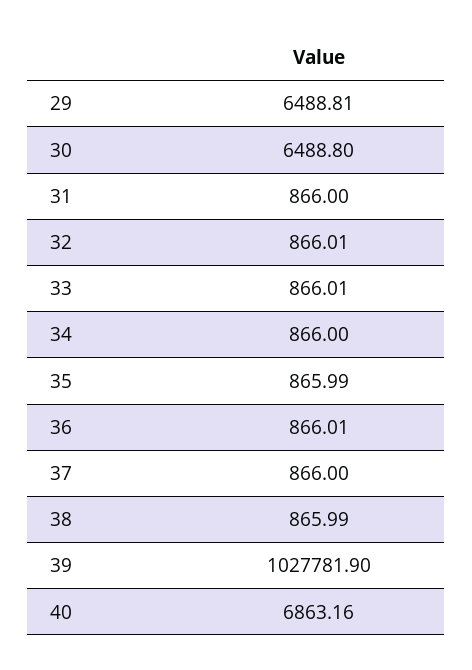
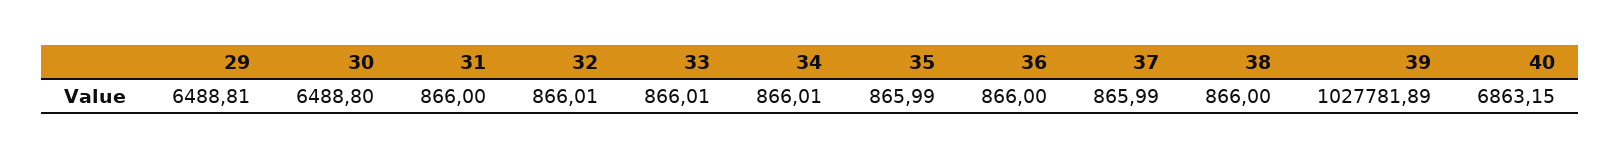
34: 866 -> 866.01
36: 866.01 -> 866
37: 866 -> 865.99
38: 865.99 -> 866
39: 1027781.9 -> 1027781.89
40: 6863.16 -> 6863.15

